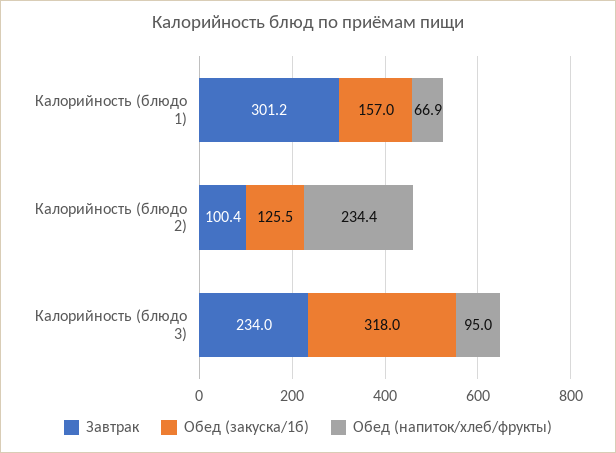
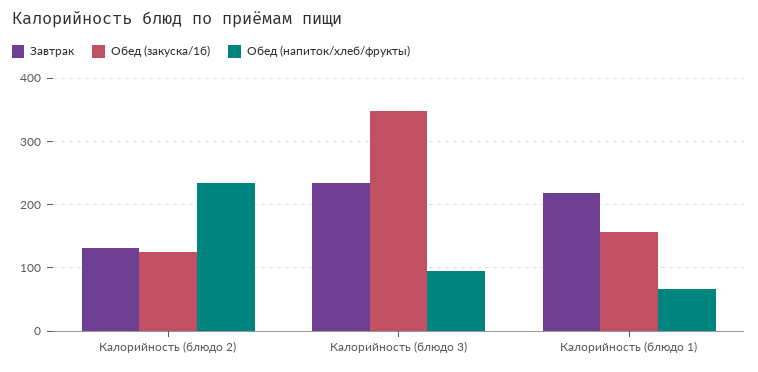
Завтрак, Калорийность (блюдо 1): 301.2 -> 220
Завтрак, Калорийность (блюдо 2): 100.4 -> 130
Обед (закуска/1б), Калорийность (блюдо 3): 318 -> 350

